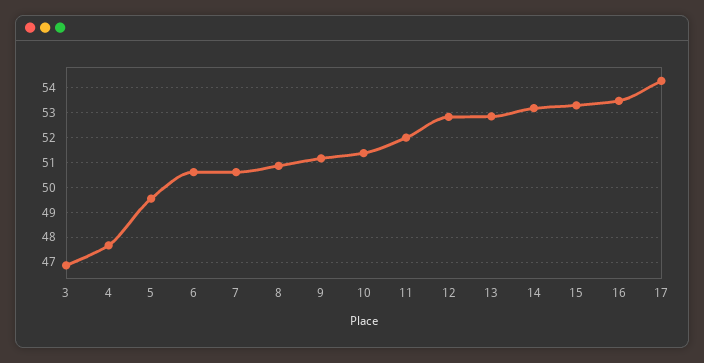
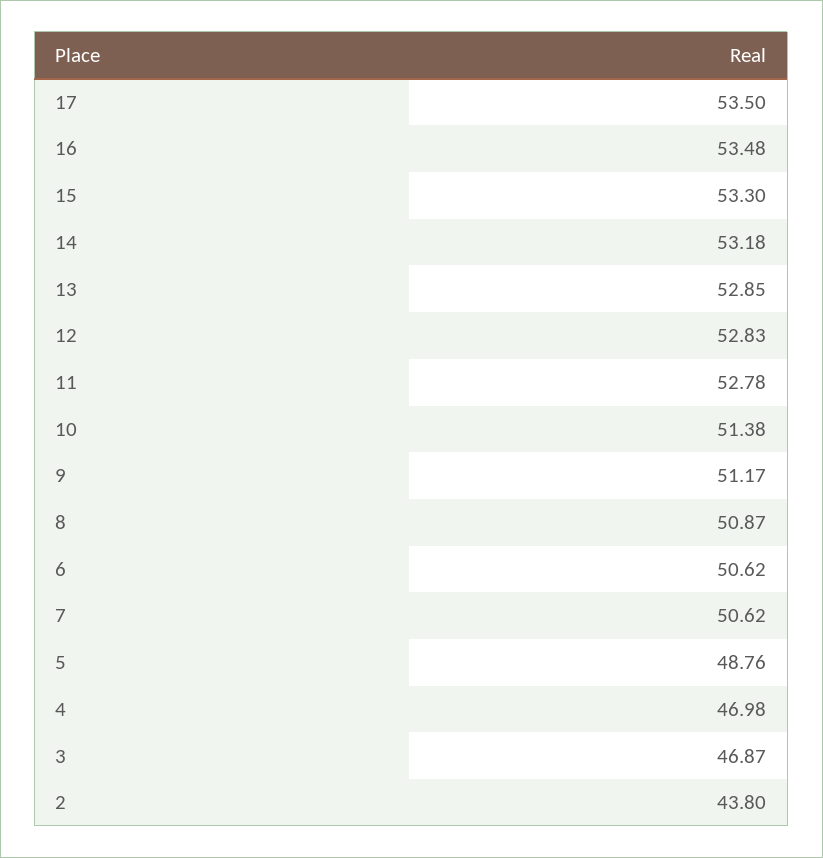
4: 47.75 -> 46.98
5: 49.5 -> 48.76
11: 52 -> 52.78
17: 54.25 -> 53.5
2: none -> 43.8

